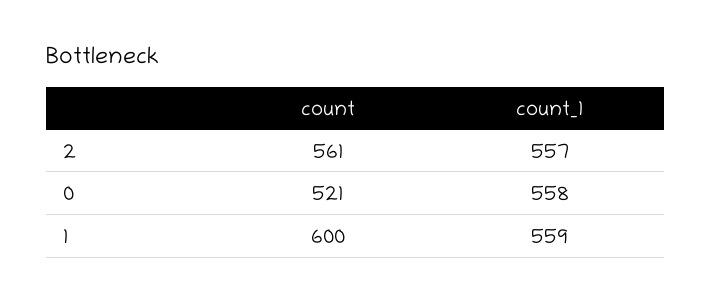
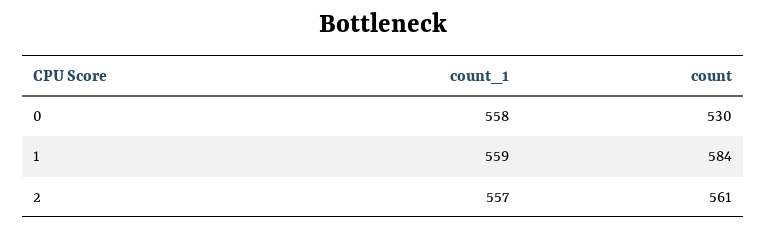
count, 0: 521 -> 530
count, 1: 600 -> 584

